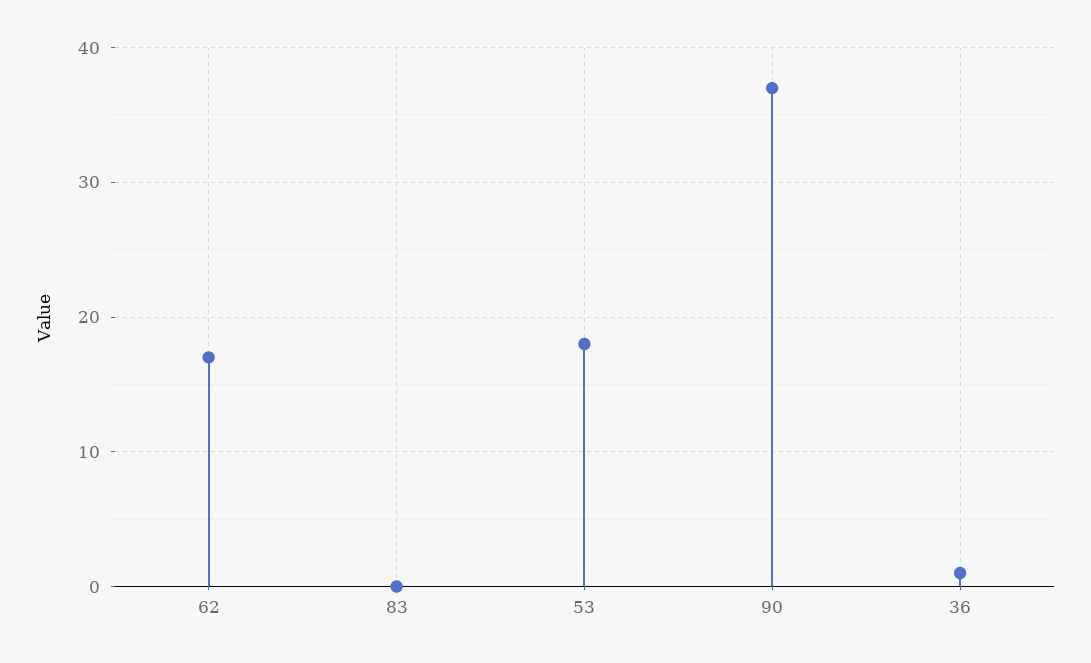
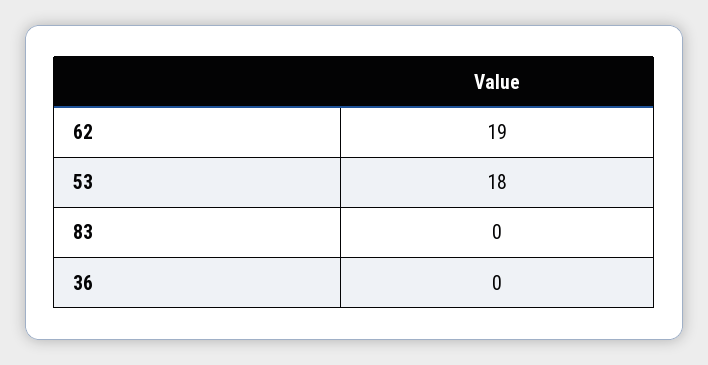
62: 17 -> 19
90: 37 -> none
36: 1 -> 0

